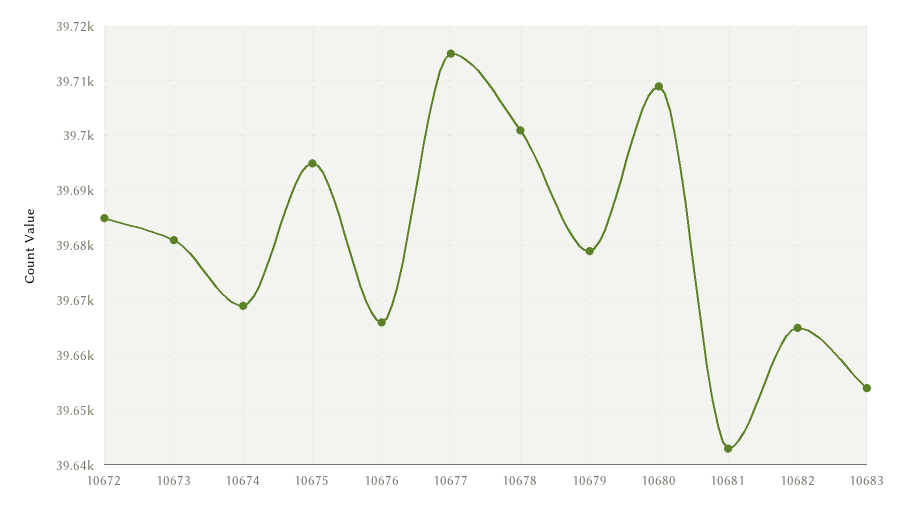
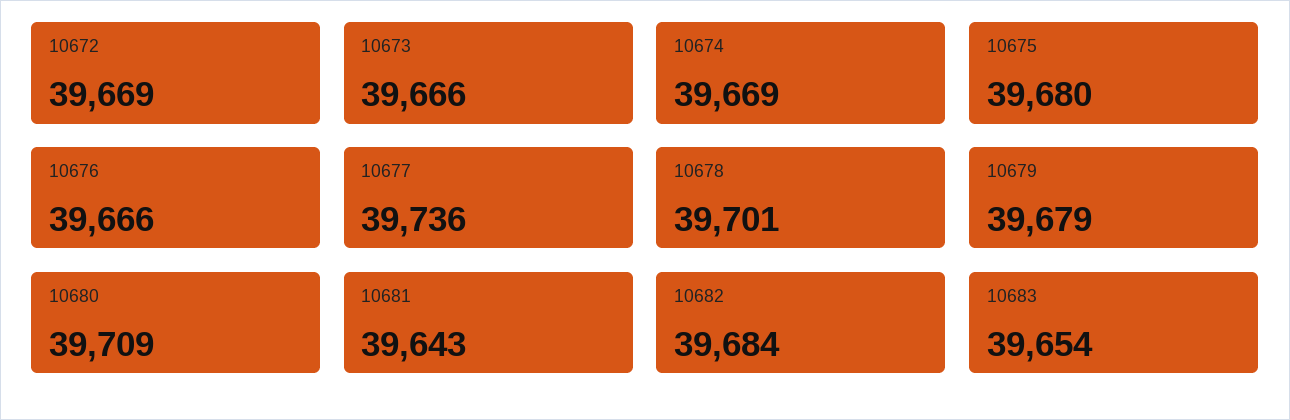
10672: 39685 -> 39669
10673: 39680 -> 39666
10675: 39695 -> 39680
10677: 39715 -> 39736
10682: 39665 -> 39684

